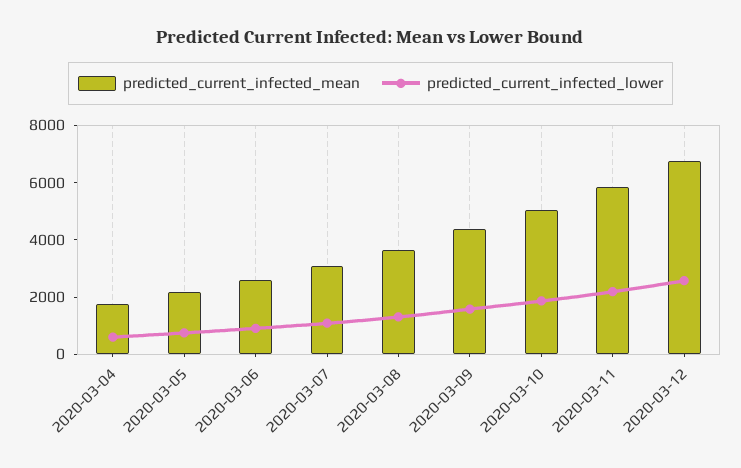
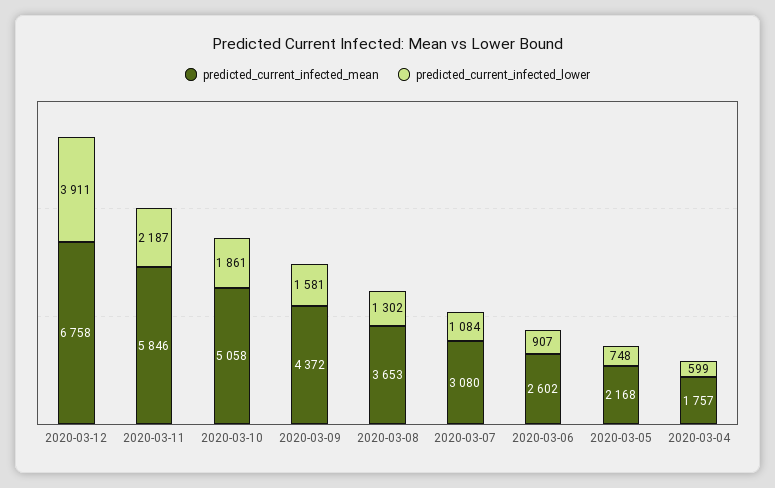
predicted_current_infected_lower, 2020-03-12: 2500 -> 3911

